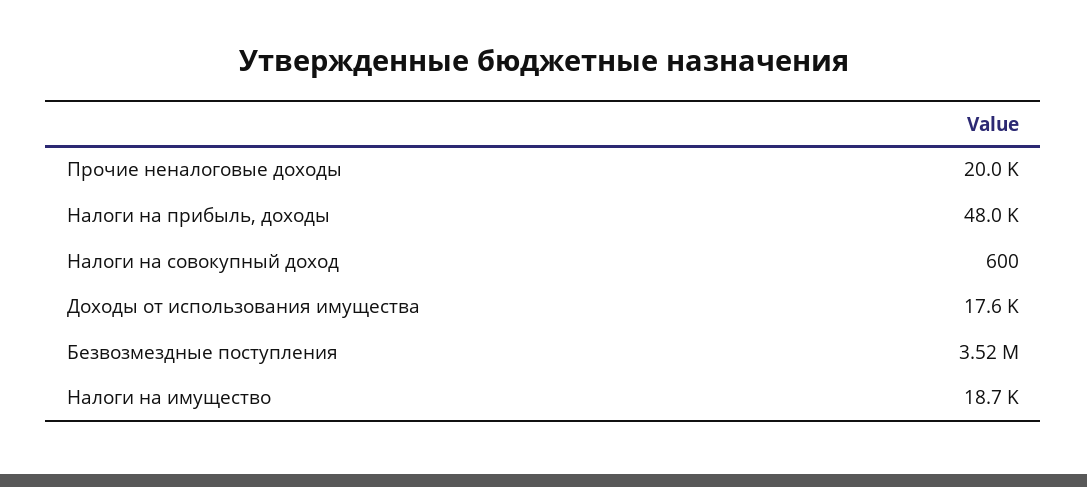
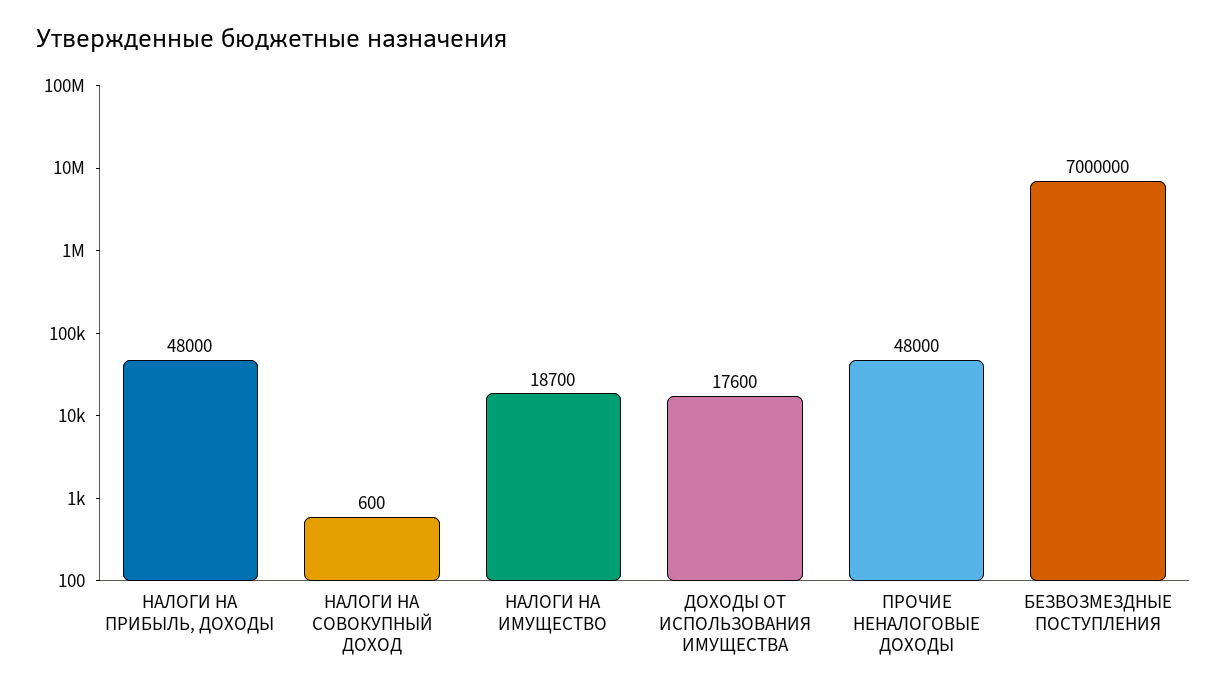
Прочие неналоговые доходы: 20000 -> 48000
Безвозмездные поступления: 3520000 -> 7000000

